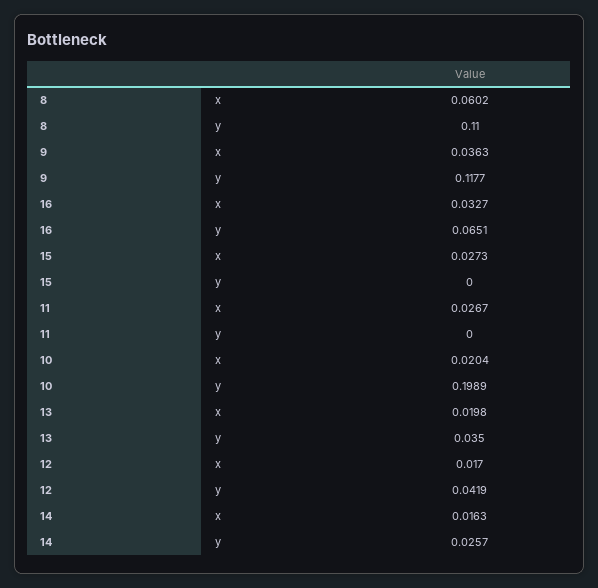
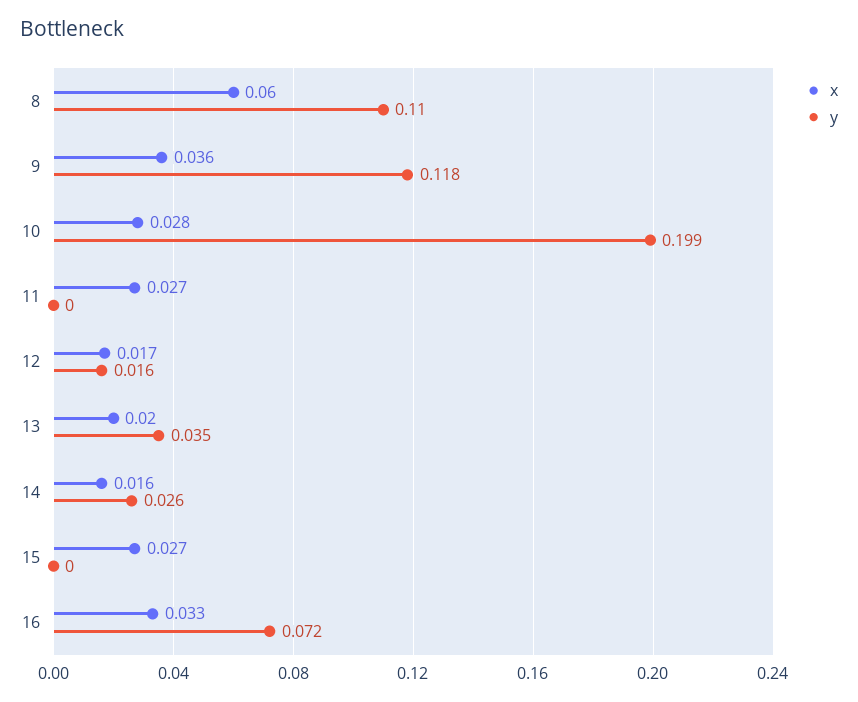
y, 16: 0.0651 -> 0.072
x, 10: 0.0204 -> 0.028
y, 12: 0.0419 -> 0.016

